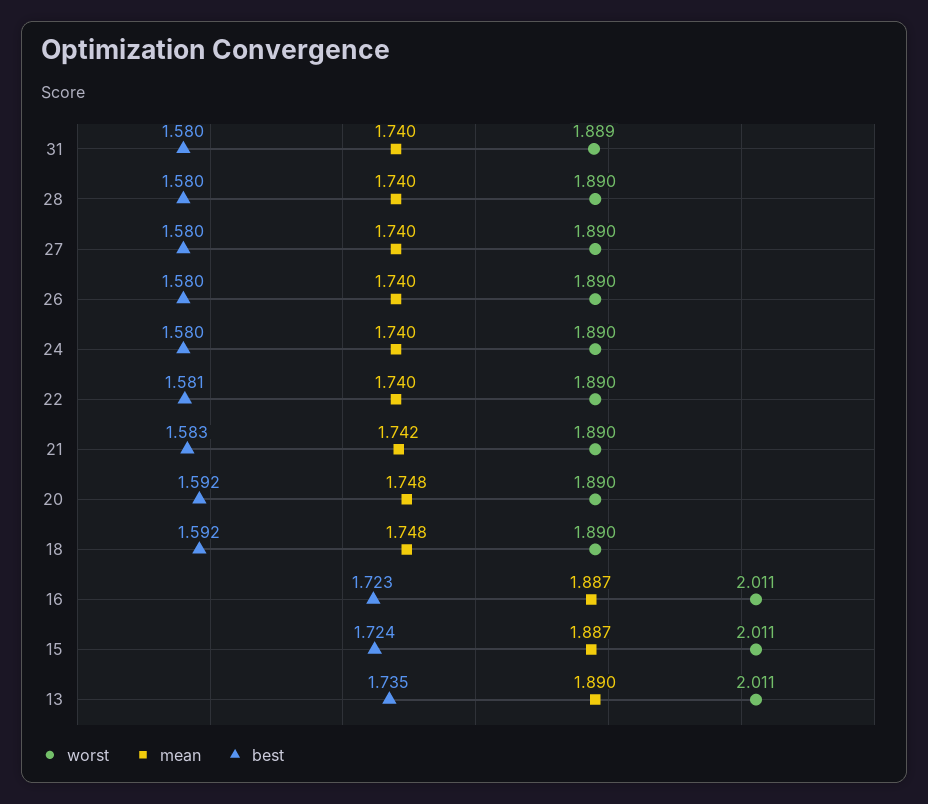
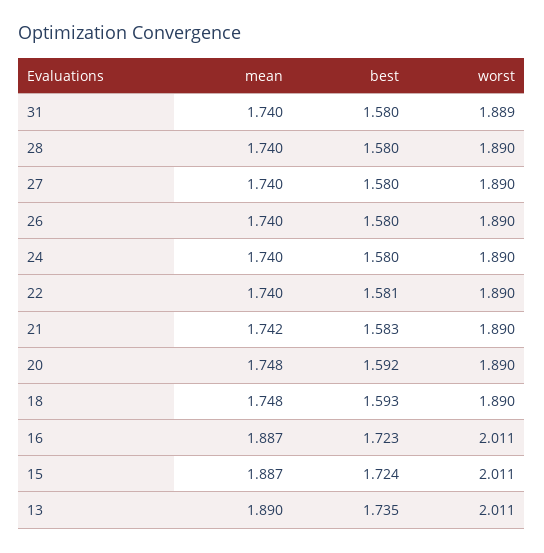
best, 18: 1.592 -> 1.593

